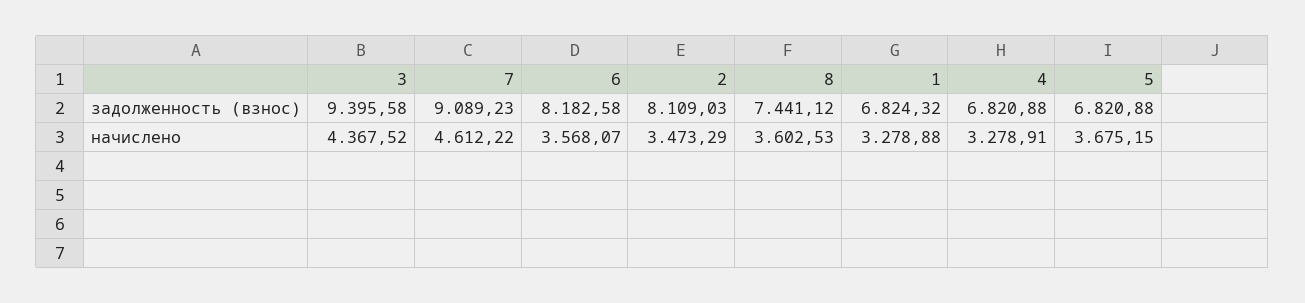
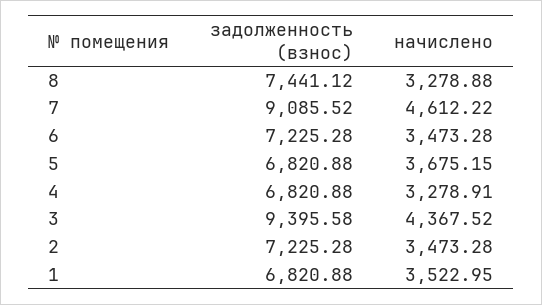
7, задолженность (взнос): 9089.23 -> 9085.52
6, задолженность (взнос): 8182.58 -> 7225.28
2, задолженность (взнос): 8109.03 -> 7225.28
1, задолженность (взнос): 6824.32 -> 6820.88
6, начислено: 3568.07 -> 3473.28
2, начислено: 3473.29 -> 3473.28
8, начислено: 3602.53 -> 3278.88
1, начислено: 3278.88 -> 3522.95

